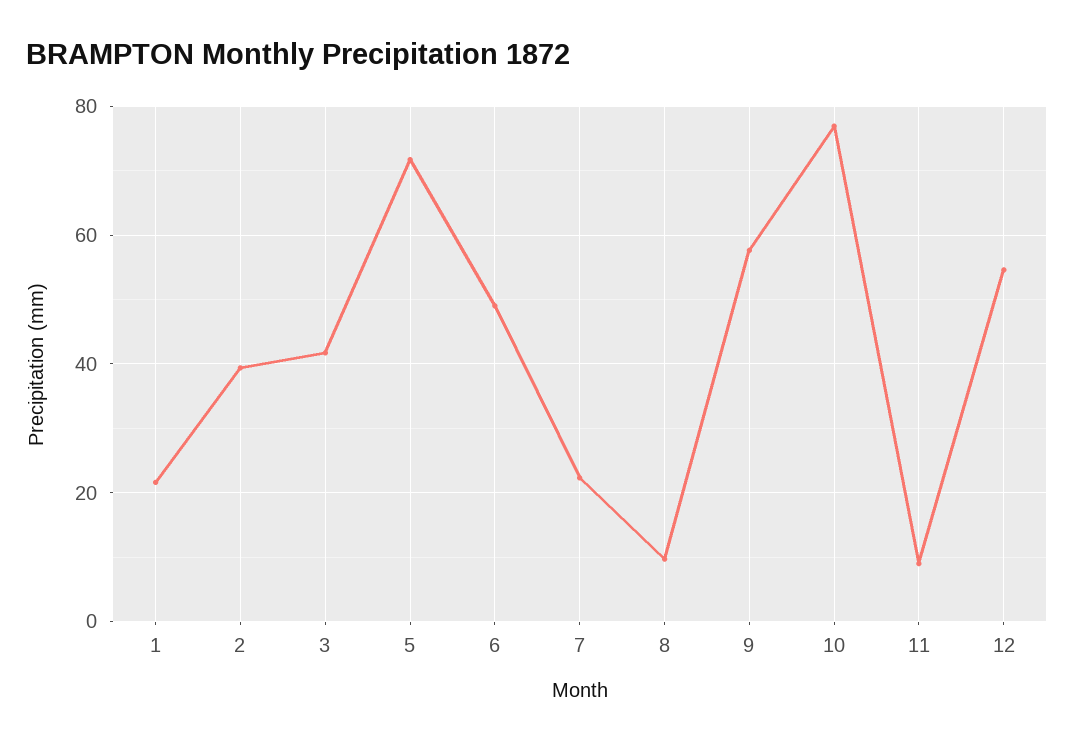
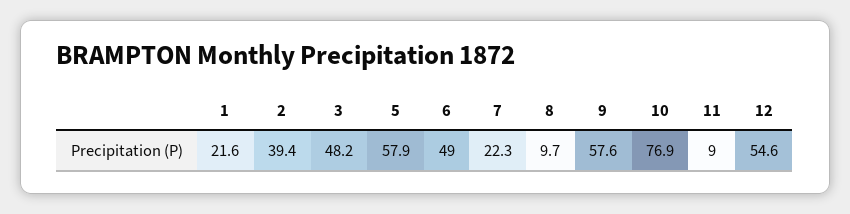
3: 42 -> 48.2
5: 72 -> 57.9

